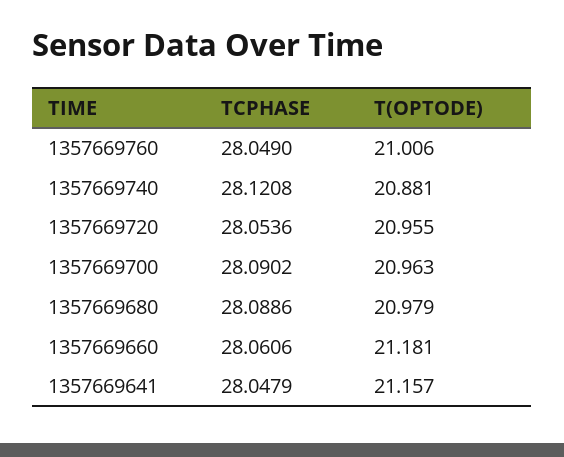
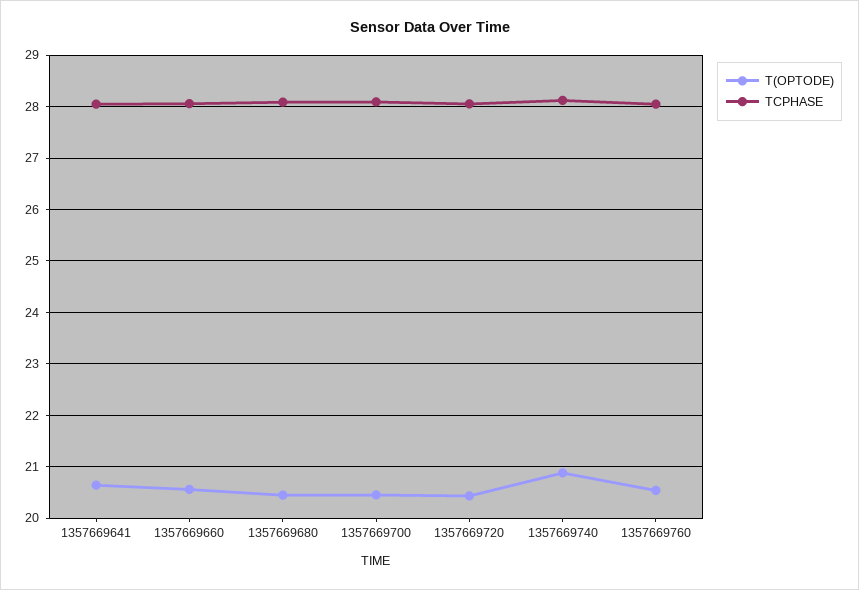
T(OPTODE), 1357669760: 21.006 -> 20.6
T(OPTODE), 1357669720: 20.955 -> 20.4
T(OPTODE), 1357669700: 20.963 -> 20.4
T(OPTODE), 1357669680: 20.979 -> 20.4
T(OPTODE), 1357669660: 21.181 -> 20.6
T(OPTODE), 1357669641: 21.157 -> 20.6

